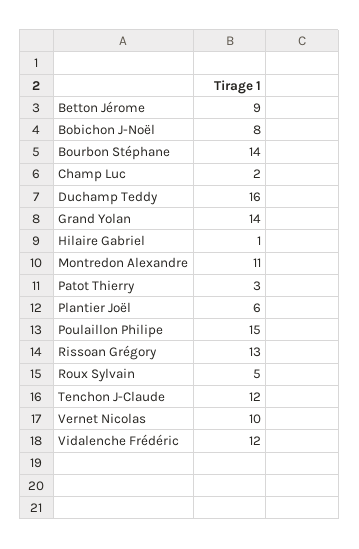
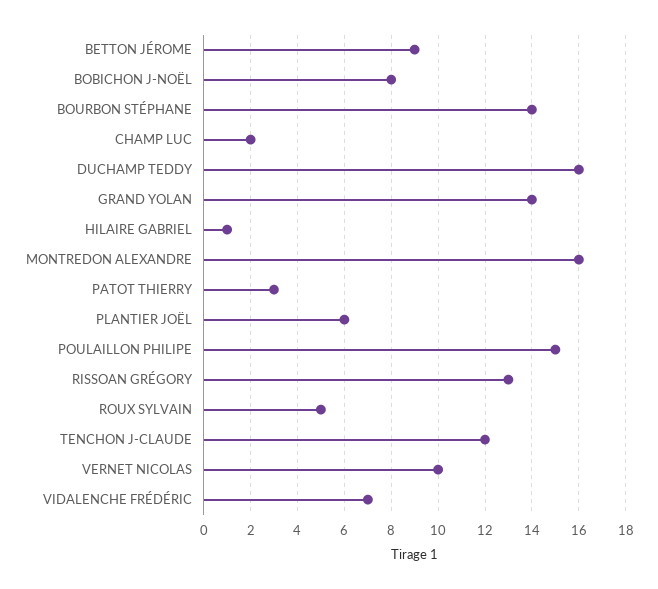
Montredon Alexandre: 11 -> 16
Vidalenche Frédéric: 12 -> 7

